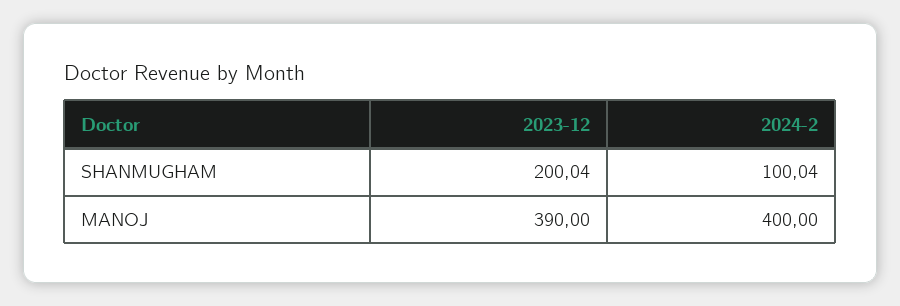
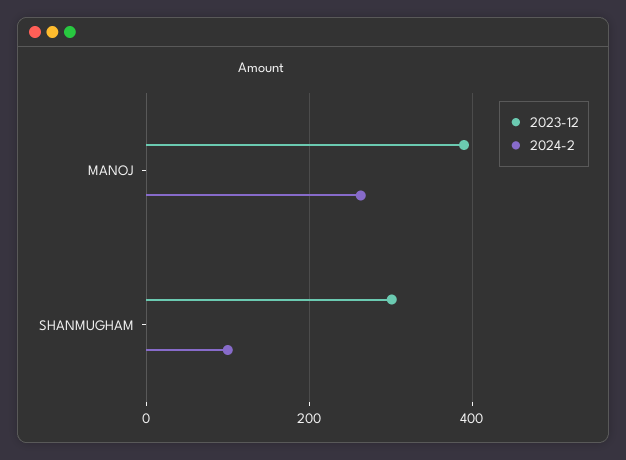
2023-12, SHANMUGHAM: 200.04 -> 300
2024-2, MANOJ: 400 -> 260

